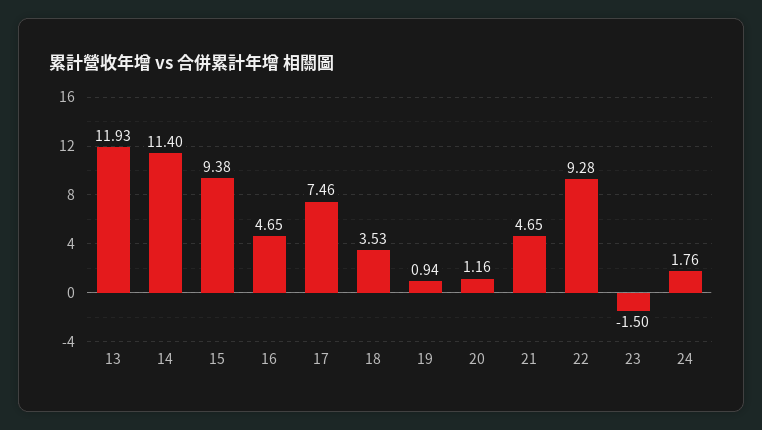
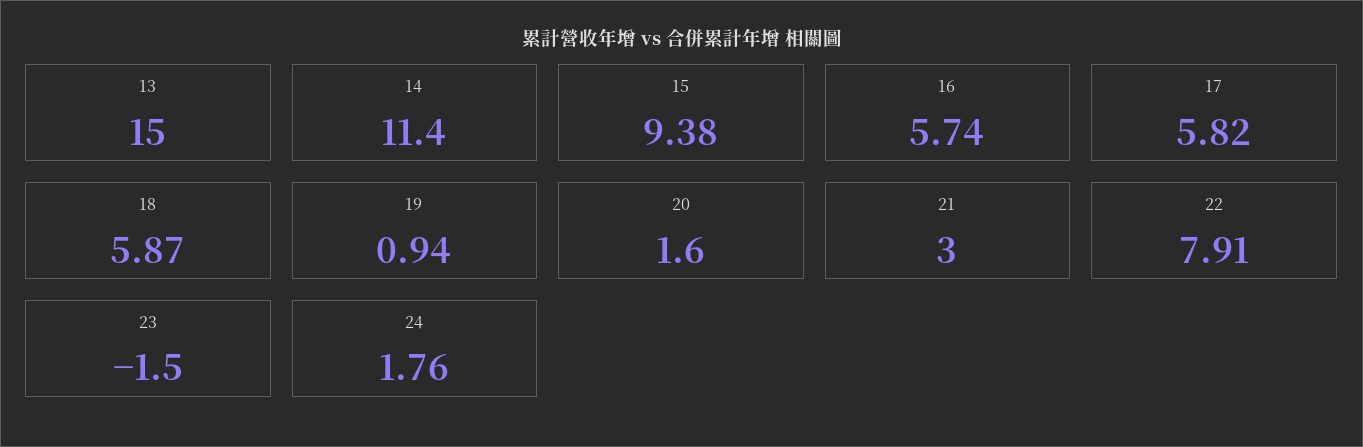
13: 11.93 -> 15
16: 4.65 -> 5.74
17: 7.46 -> 5.82
18: 3.53 -> 5.87
20: 1.16 -> 1.6
21: 4.65 -> 3
22: 9.28 -> 7.91

